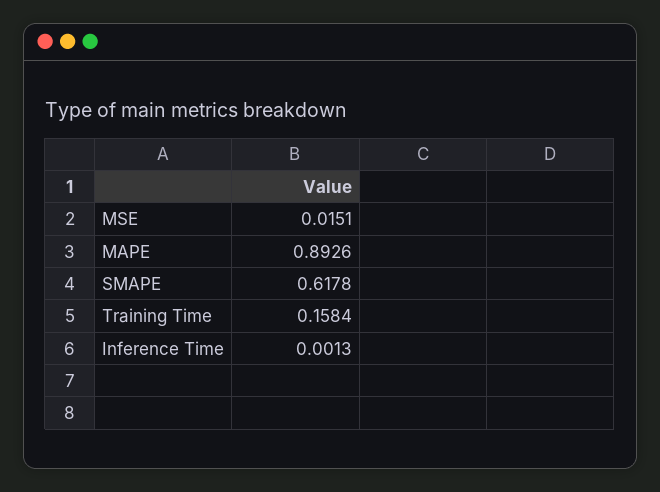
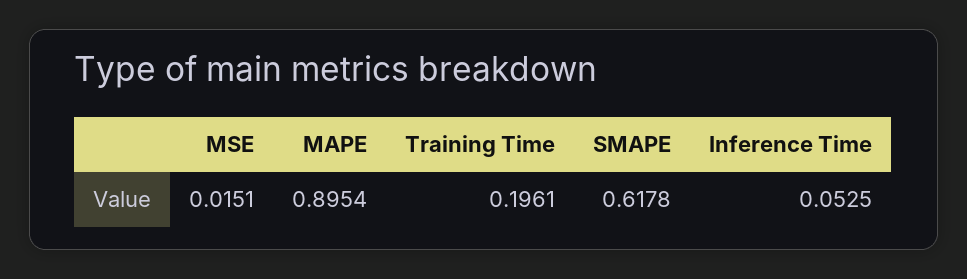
MAPE: 0.8926 -> 0.8954
Training Time: 0.1584 -> 0.1961
Inference Time: 0.0013 -> 0.0525

